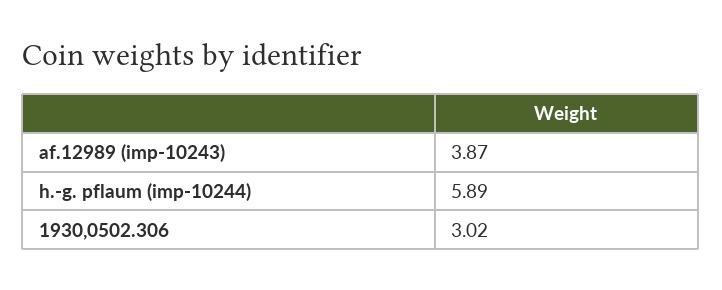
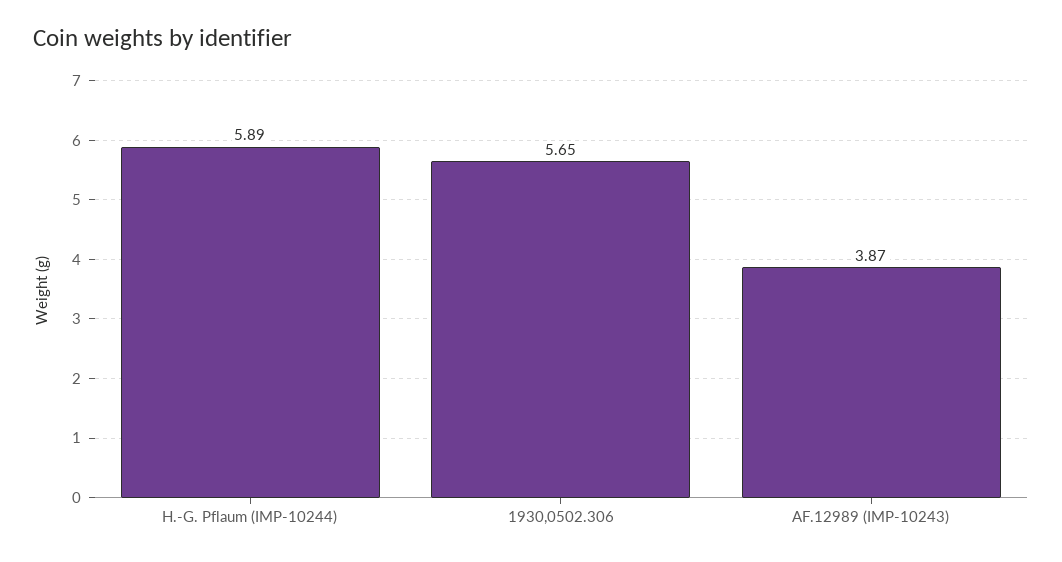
1930,0502.306: 3.02 -> 5.65

